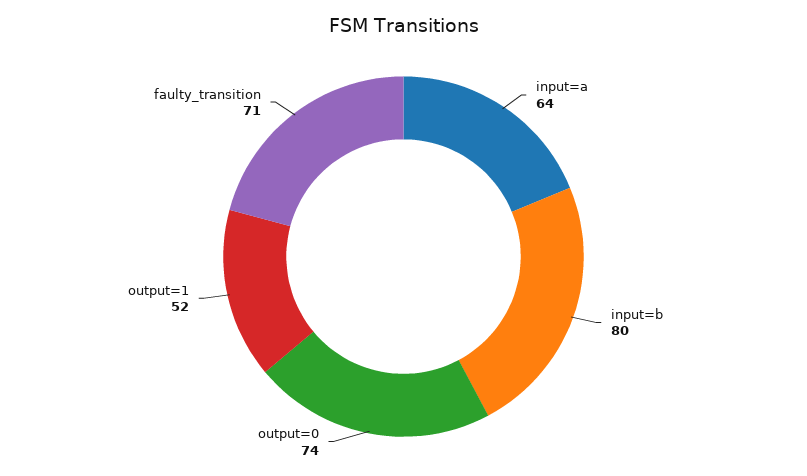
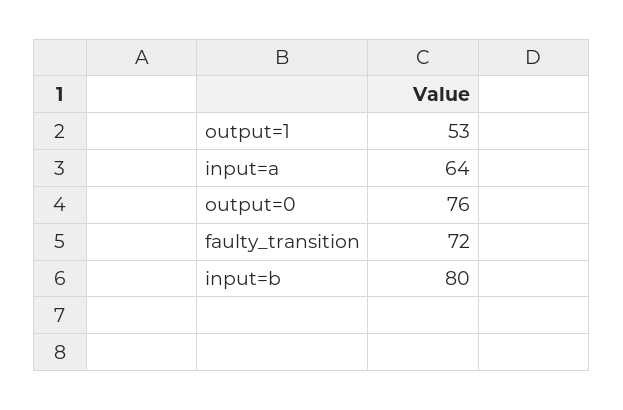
output=0: 74 -> 76
output=1: 52 -> 53
faulty_transition: 71 -> 72

